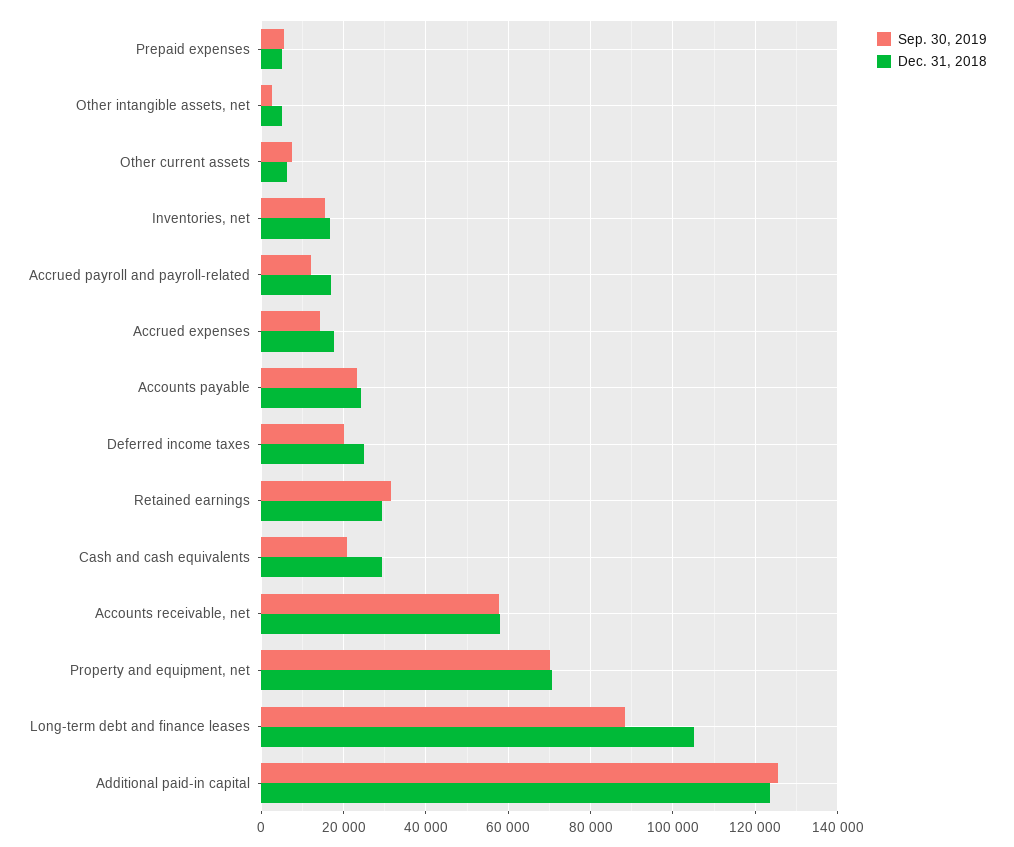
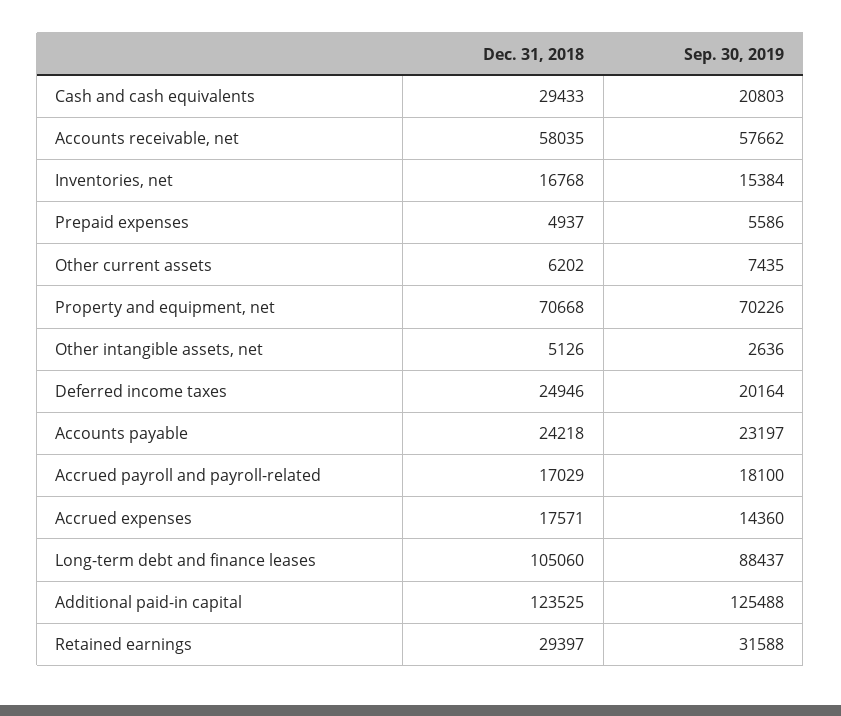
Sep. 30, 2019, Accrued payroll and payroll-related: 12000 -> 18100

